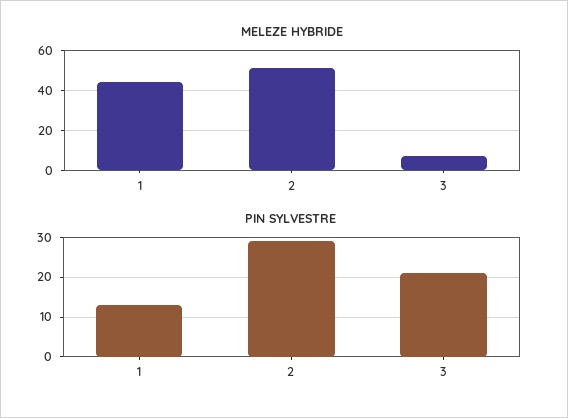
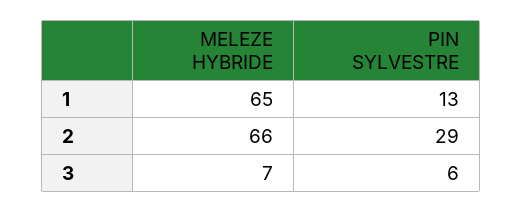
MELEZE HYBRIDE, 1: 45 -> 65
MELEZE HYBRIDE, 2: 50 -> 66
PIN SYLVESTRE, 3: 20 -> 6

